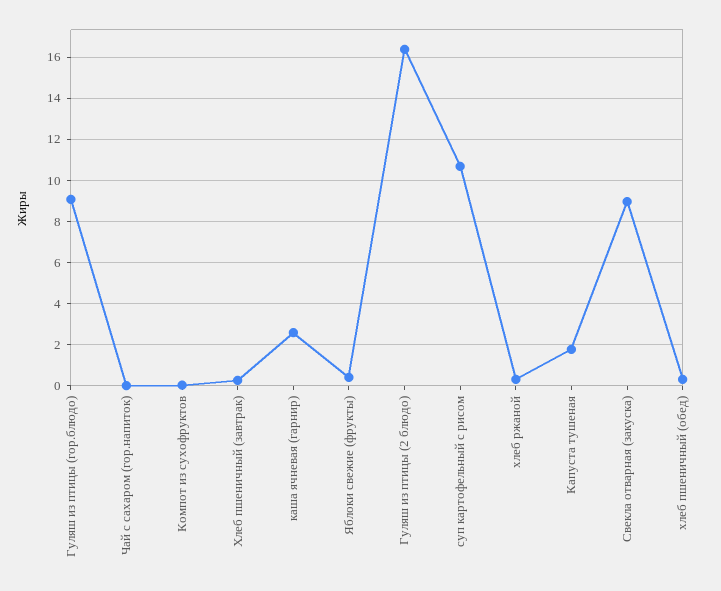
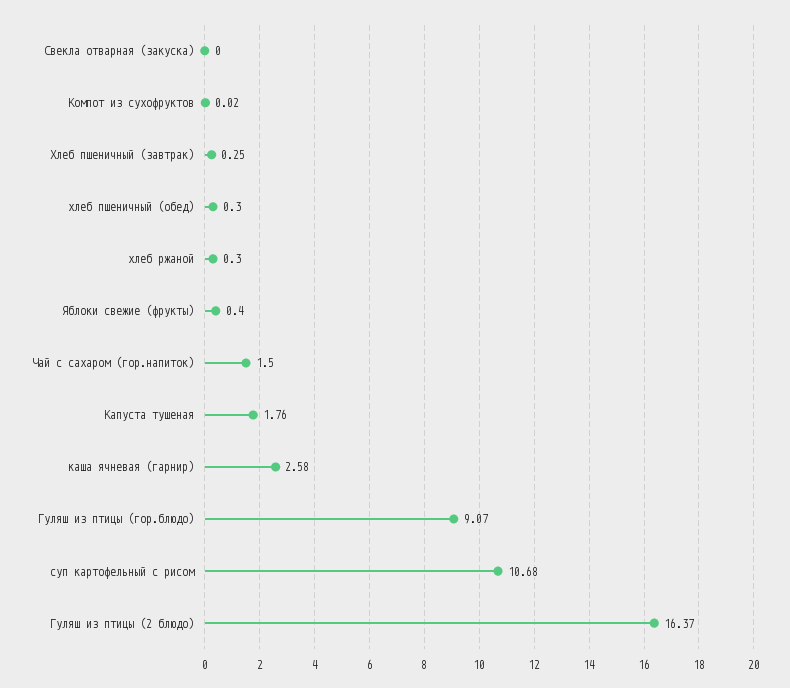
Чай с сахаром (гор.напиток): 0 -> 1.5
Свекла отварная (закуска): 9 -> 0

